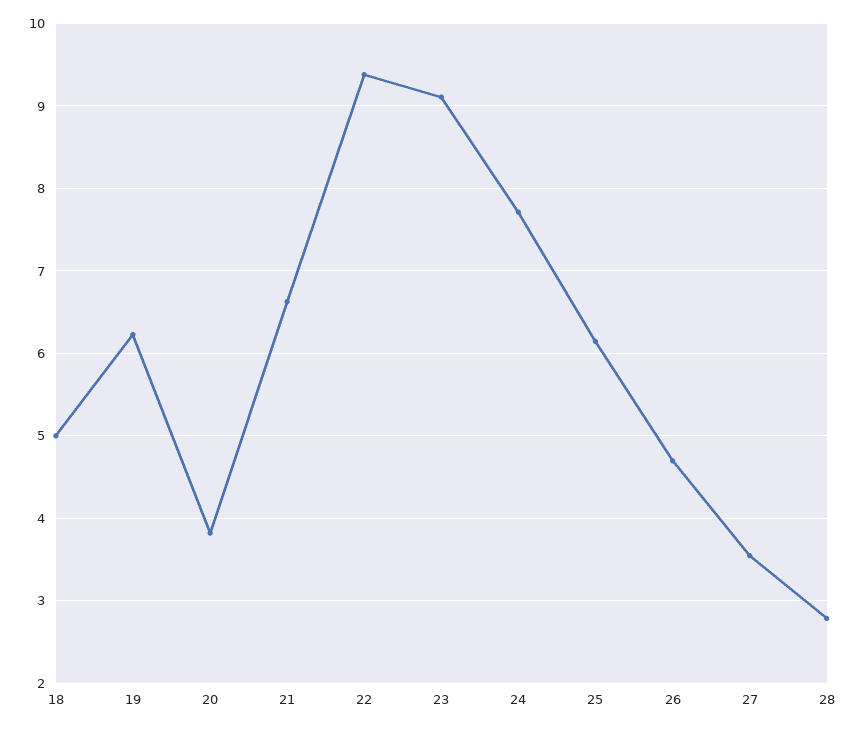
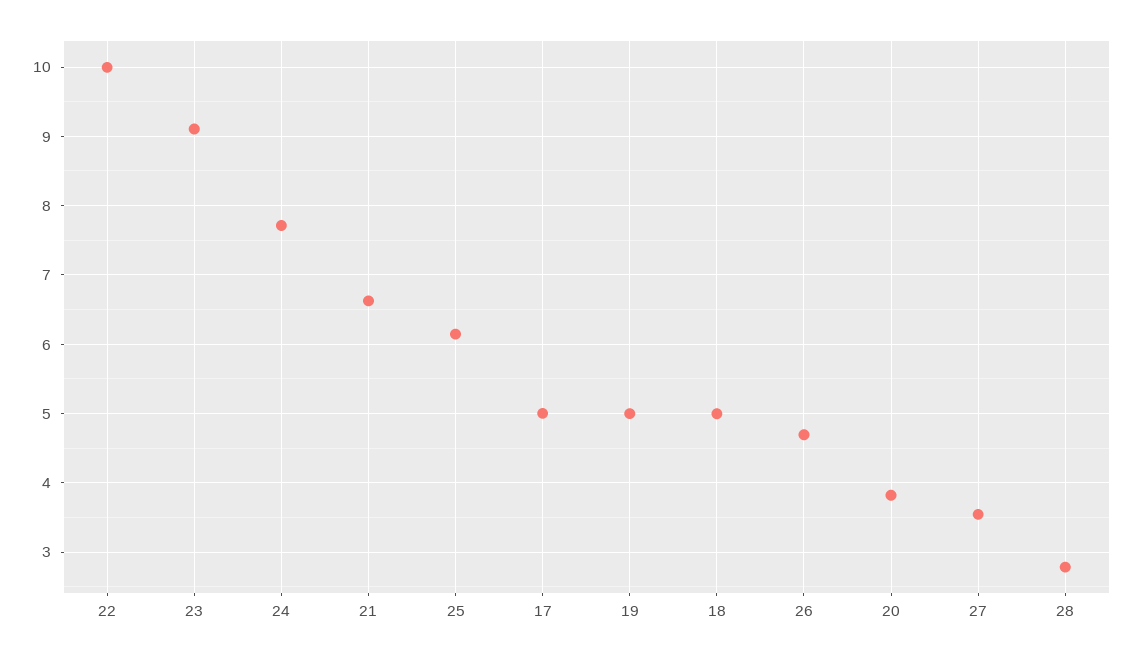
19: 6.2 -> 5
22: 9.4 -> 10
17: none -> 5

